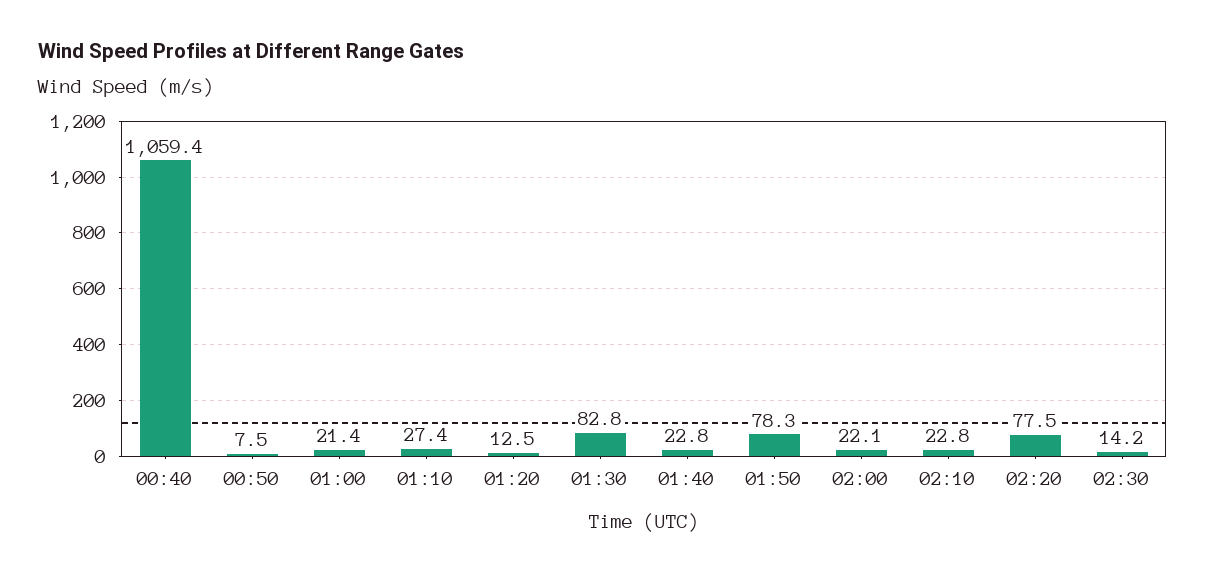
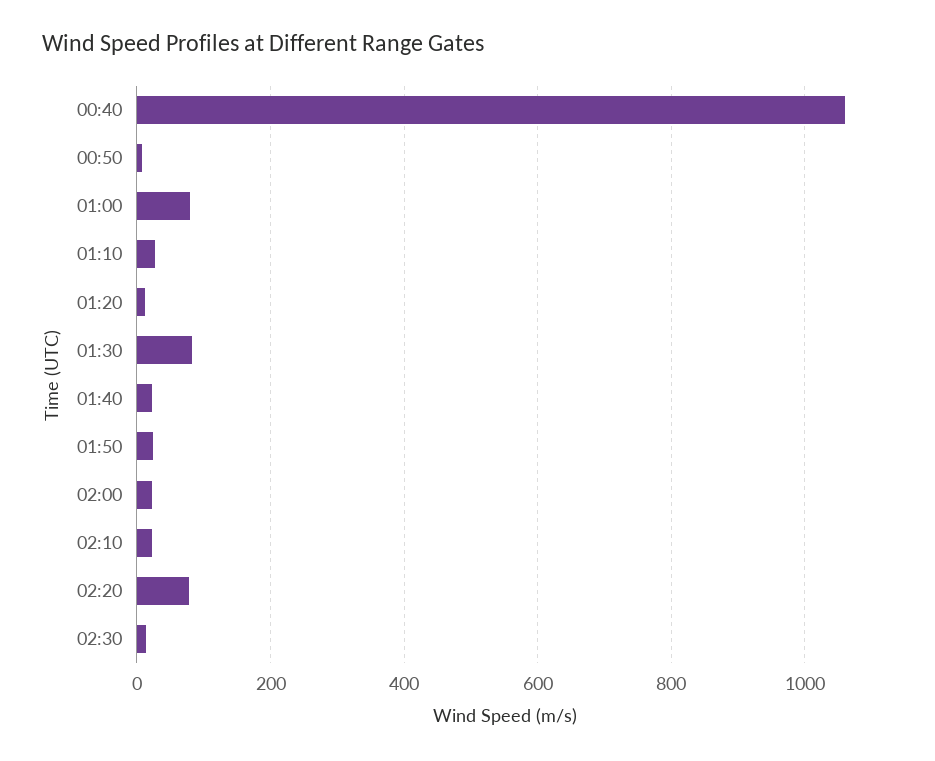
01:00: 21.4 -> 80
01:50: 78.3 -> 20

